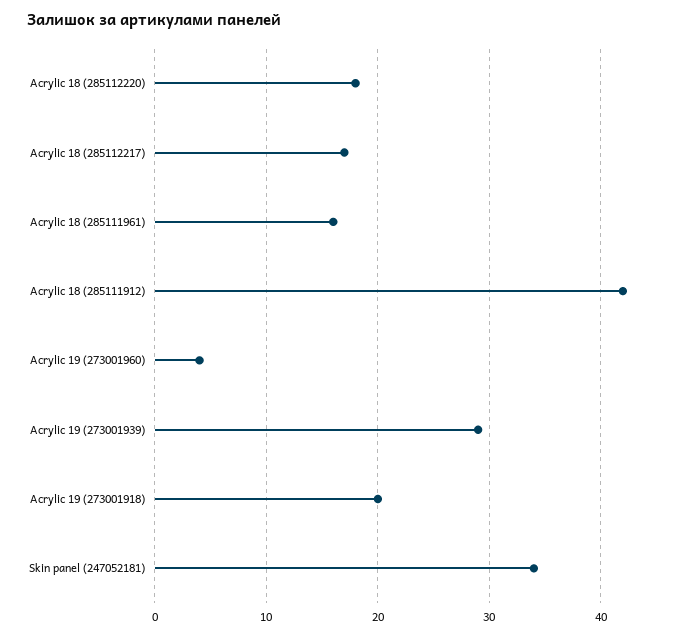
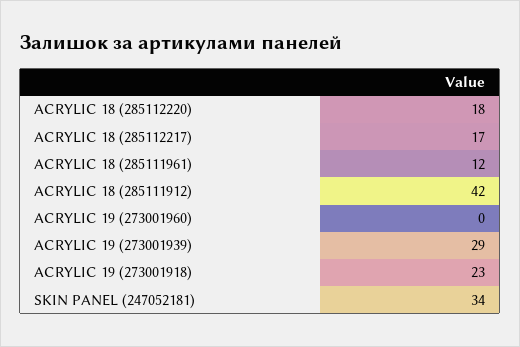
Acrylic 18 (285111961): 16 -> 12
Acrylic 19 (273001960): 4 -> 0
Acrylic 19 (273001918): 20 -> 23

